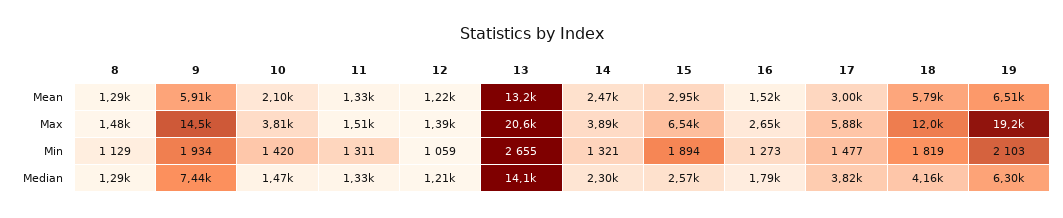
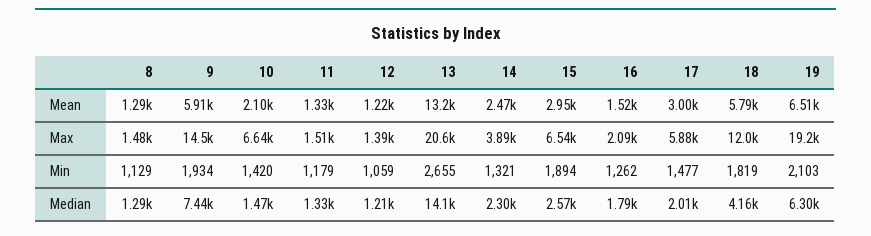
10, Max: 3810 -> 6640
16, Max: 2650 -> 2090
11, Min: 1311 -> 1179
16, Min: 1273 -> 1262
17, Median: 3820 -> 2010

